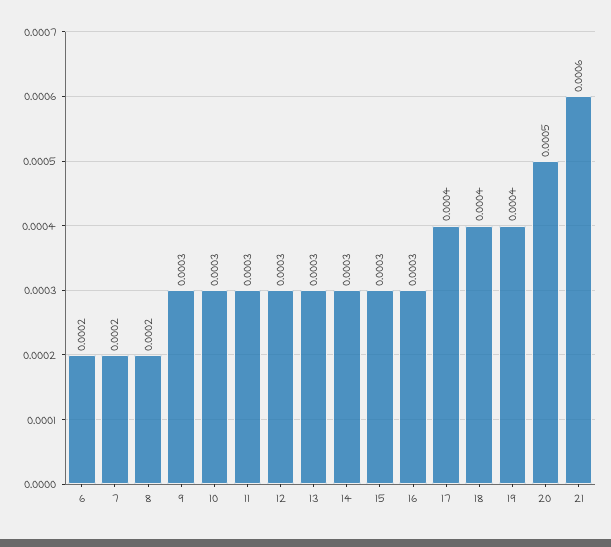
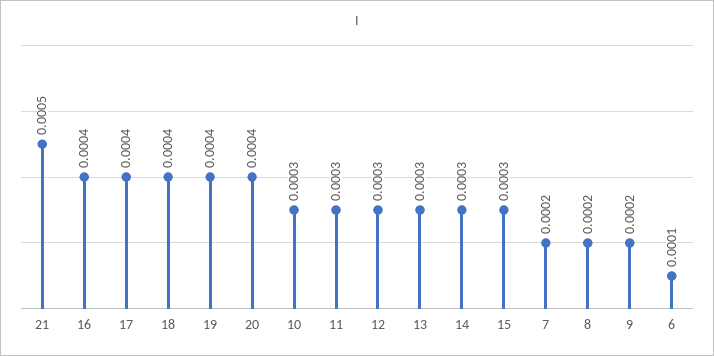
6: 0.0002 -> 0.0001
9: 0.0003 -> 0.0002
16: 0.0003 -> 0.0004
20: 0.0005 -> 0.0004
21: 0.0006 -> 0.0005

